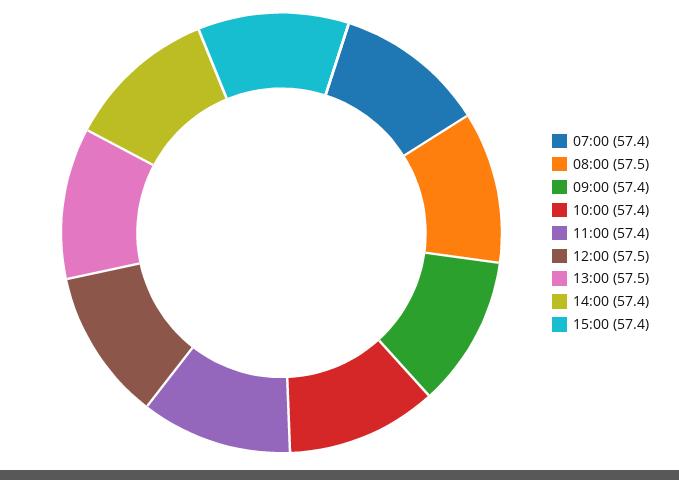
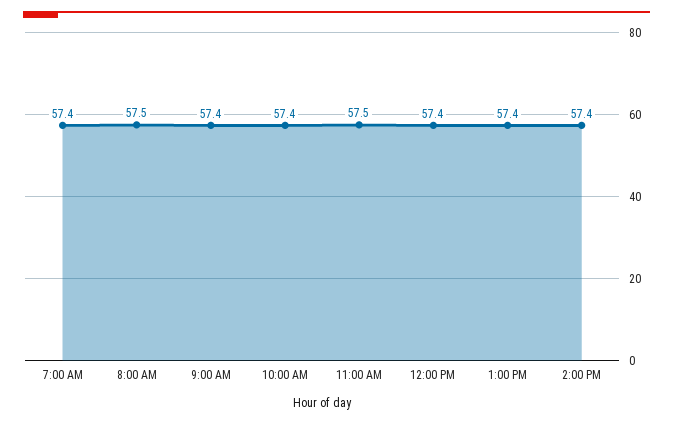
11:00: 57.4 -> 57.5
12:00: 57.5 -> 57.4
13:00: 57.5 -> 57.4
15:00: 57.4 -> none

